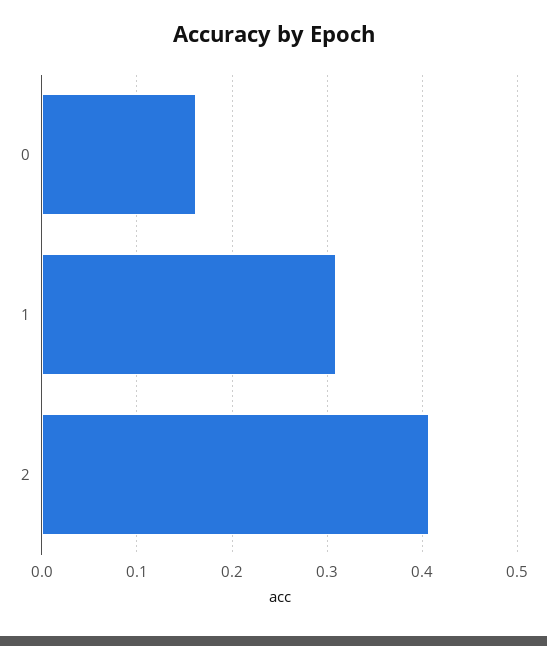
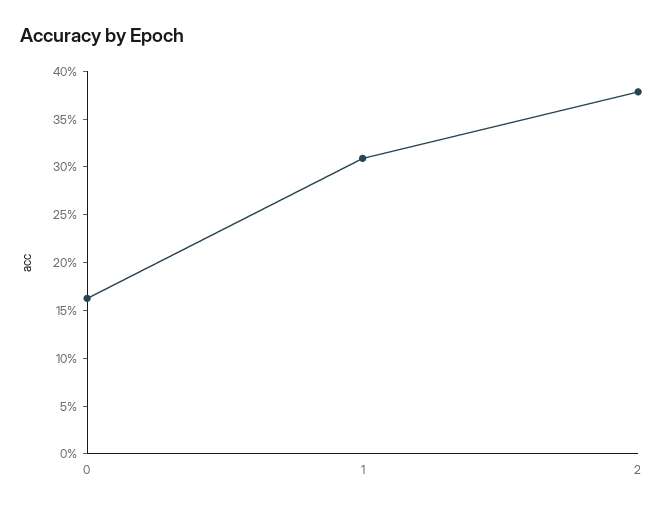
2: 0.41 -> 0.38

